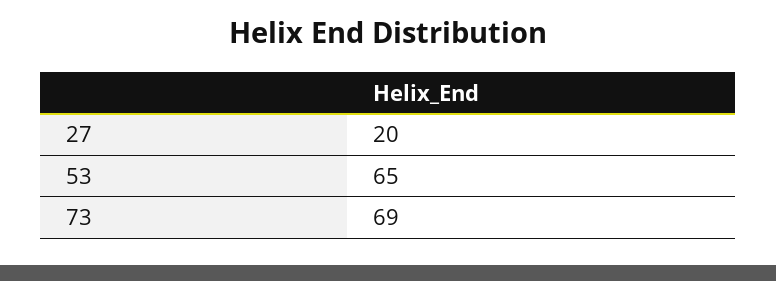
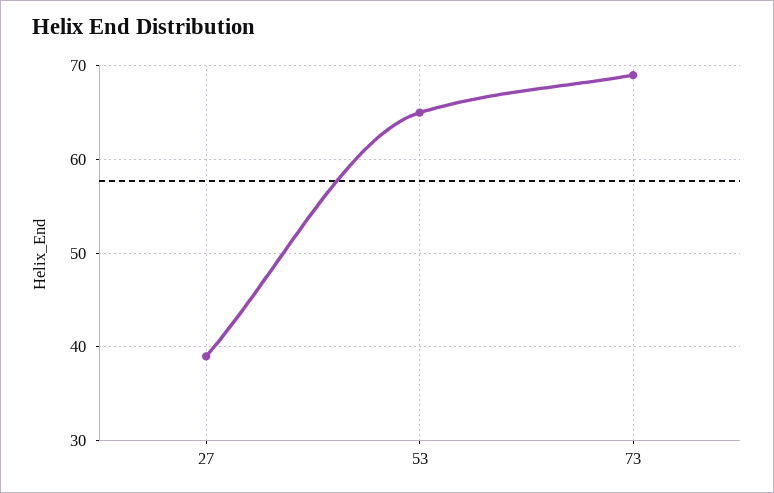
27: 20 -> 39

